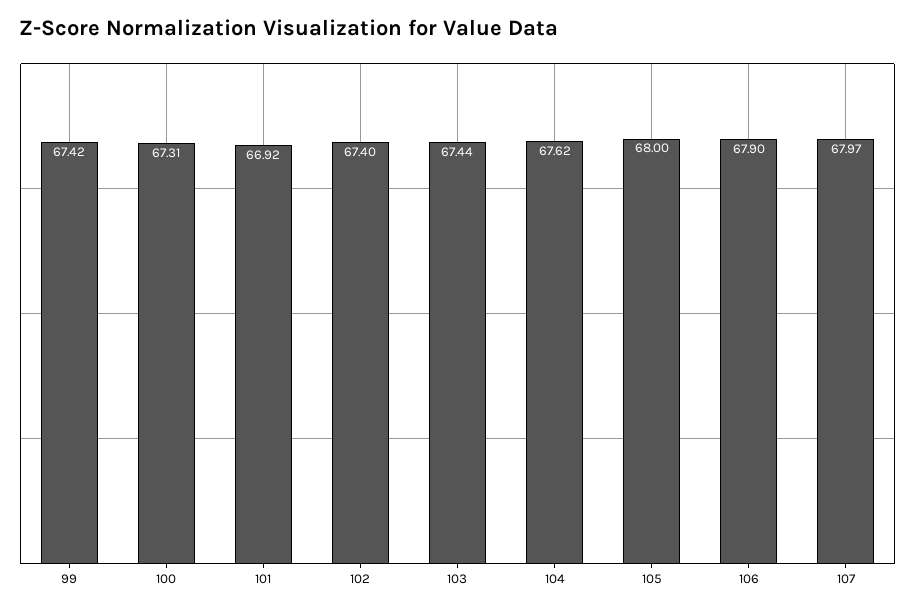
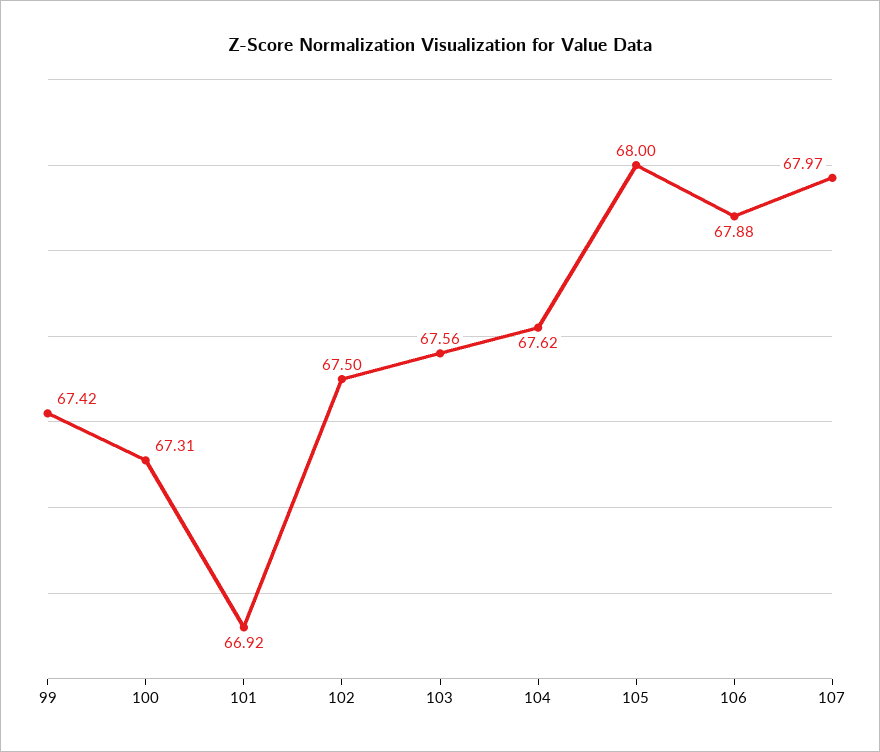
102: 67.4 -> 67.5
103: 67.44 -> 67.56
106: 67.9 -> 67.88

